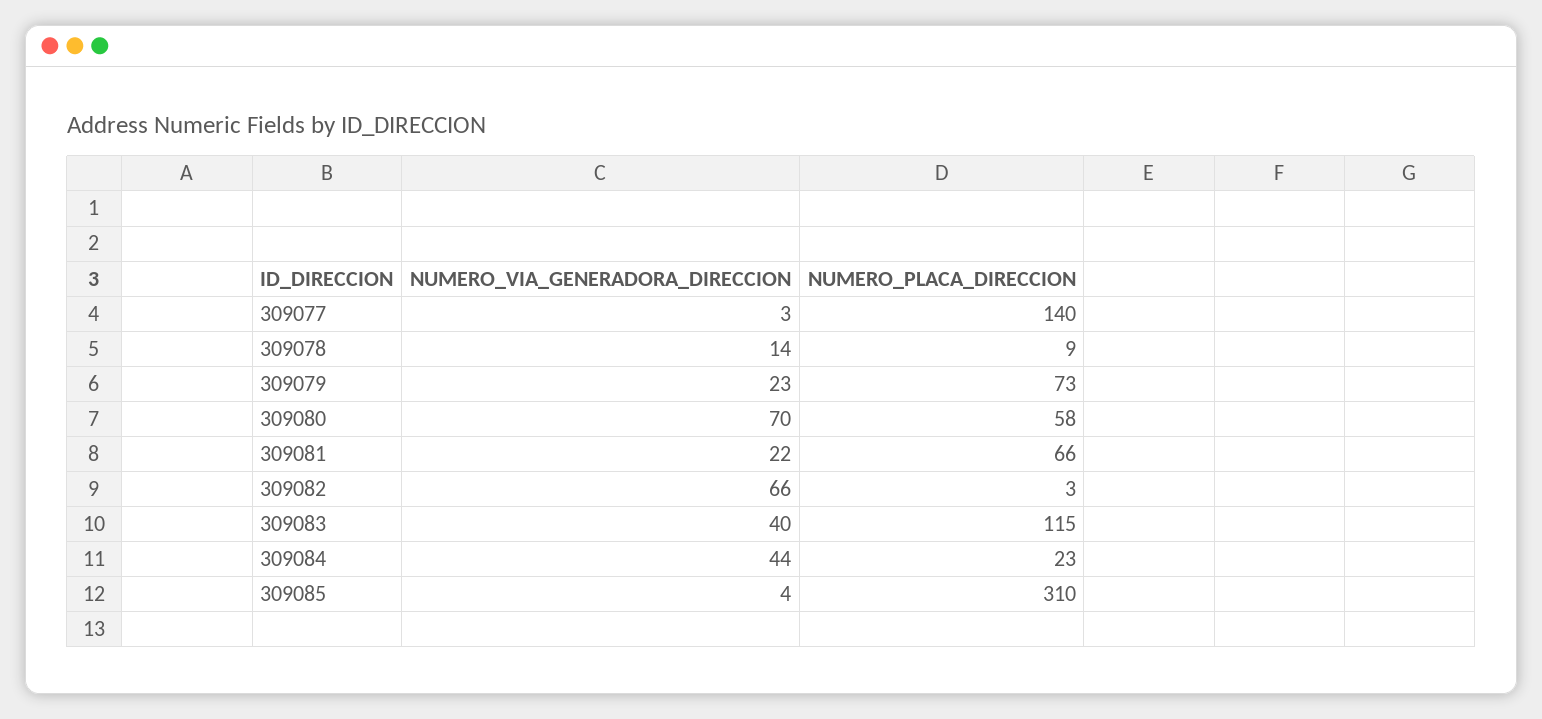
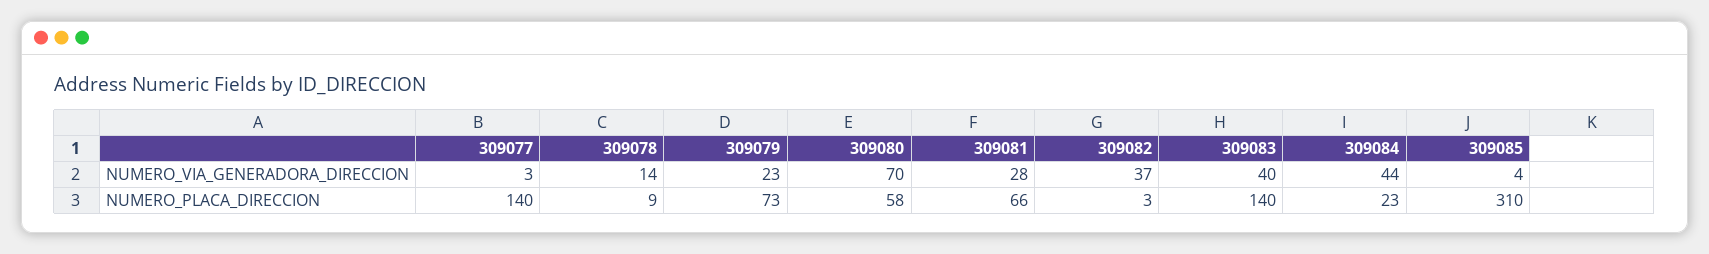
NUMERO_VIA_GENERADORA_DIRECCION, 309081: 22 -> 28
NUMERO_VIA_GENERADORA_DIRECCION, 309082: 66 -> 37
NUMERO_PLACA_DIRECCION, 309083: 115 -> 140

